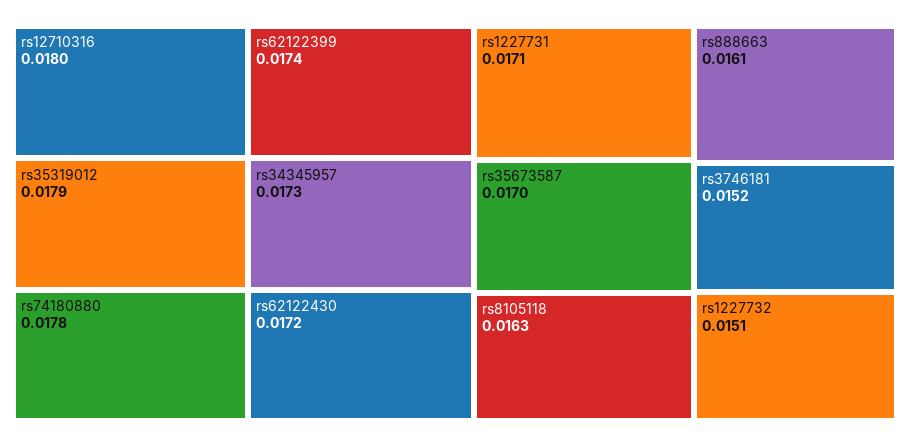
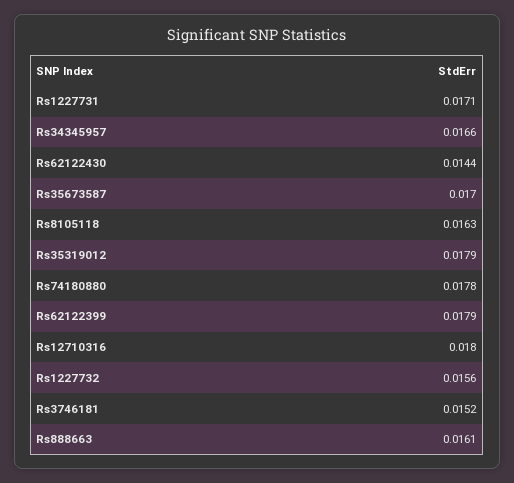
rs62122399: 0.0174 -> 0.0179
rs34345957: 0.0173 -> 0.0166
rs62122430: 0.0172 -> 0.0144
rs1227732: 0.0151 -> 0.0156

